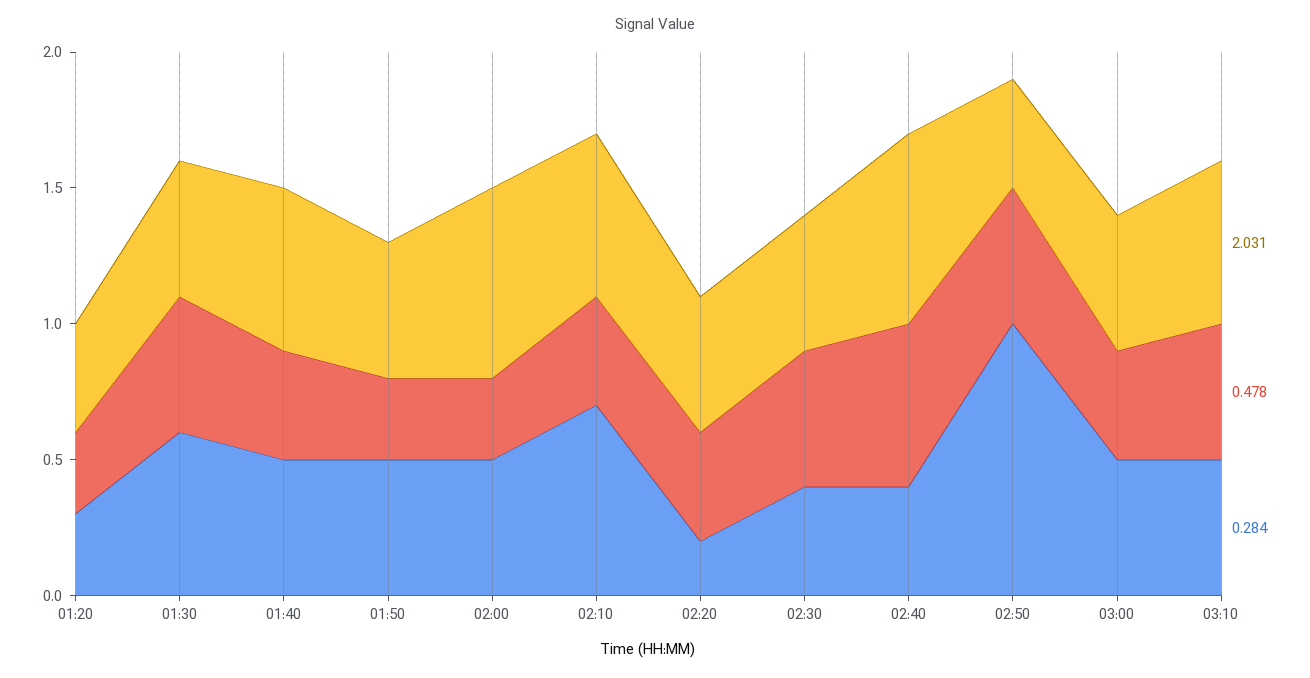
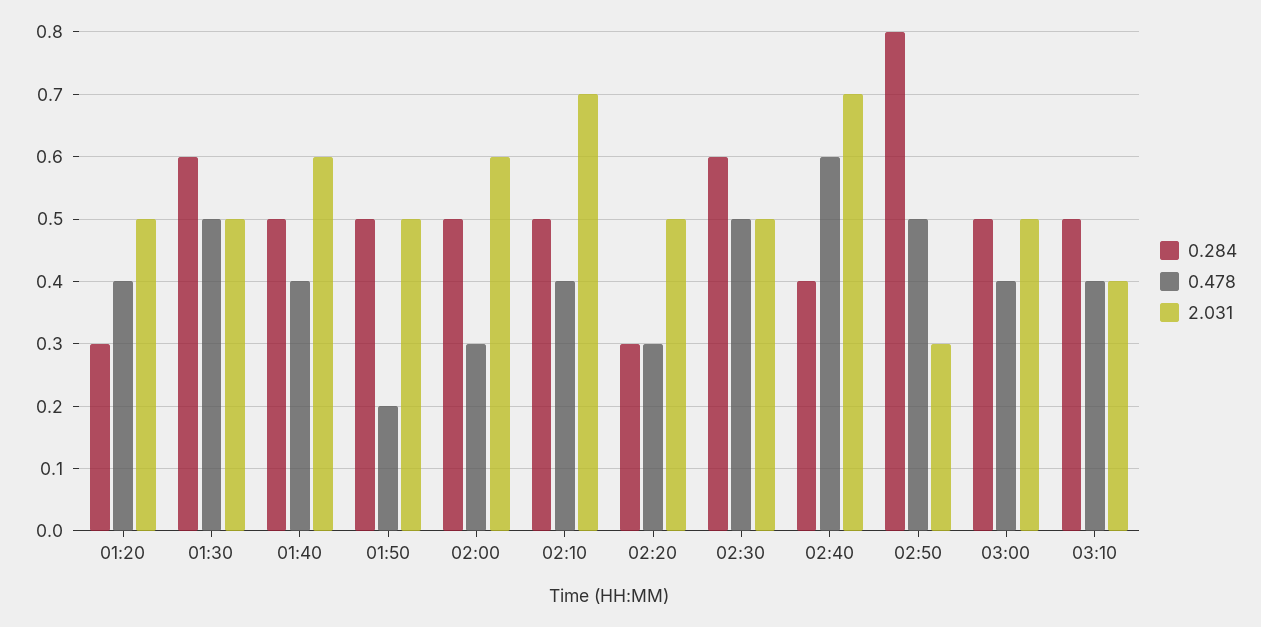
2.031, 01:20: 0.4 -> 0.5
0.478, 01:20: 0.3 -> 0.4
0.478, 01:50: 0.3 -> 0.2
2.031, 02:00: 0.7 -> 0.6
2.031, 02:10: 0.6 -> 0.7
0.284, 02:10: 0.7 -> 0.5
0.478, 02:20: 0.4 -> 0.3
0.284, 02:20: 0.2 -> 0.3
0.284, 02:30: 0.4 -> 0.6
2.031, 02:50: 0.4 -> 0.3
0.284, 02:50: 1 -> 0.8
2.031, 03:10: 0.6 -> 0.4
0.478, 03:10: 0.5 -> 0.4

